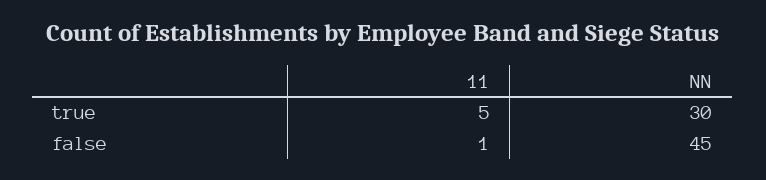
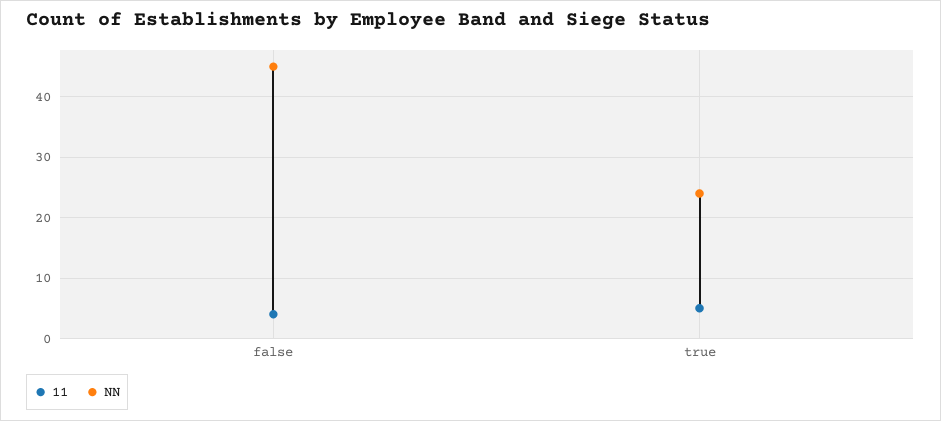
NN, true: 30 -> 24
11, false: 1 -> 4

